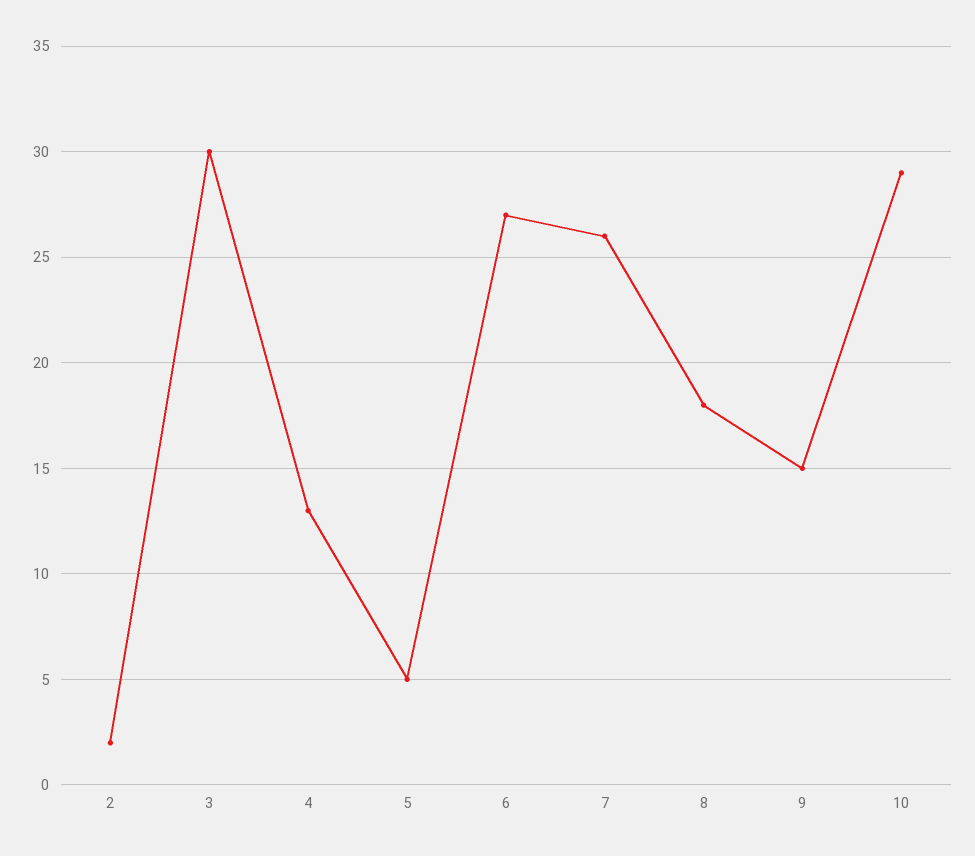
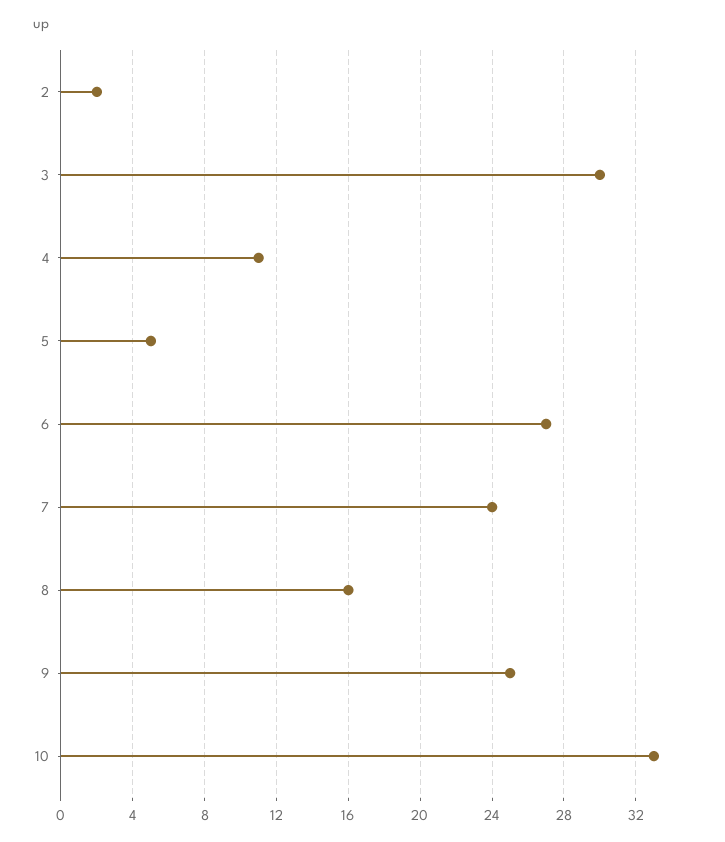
4: 13 -> 11
7: 26 -> 24
8: 18 -> 16
9: 15 -> 25
10: 29 -> 33

